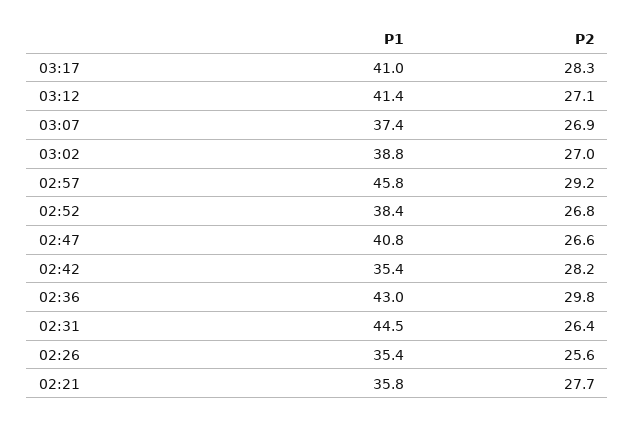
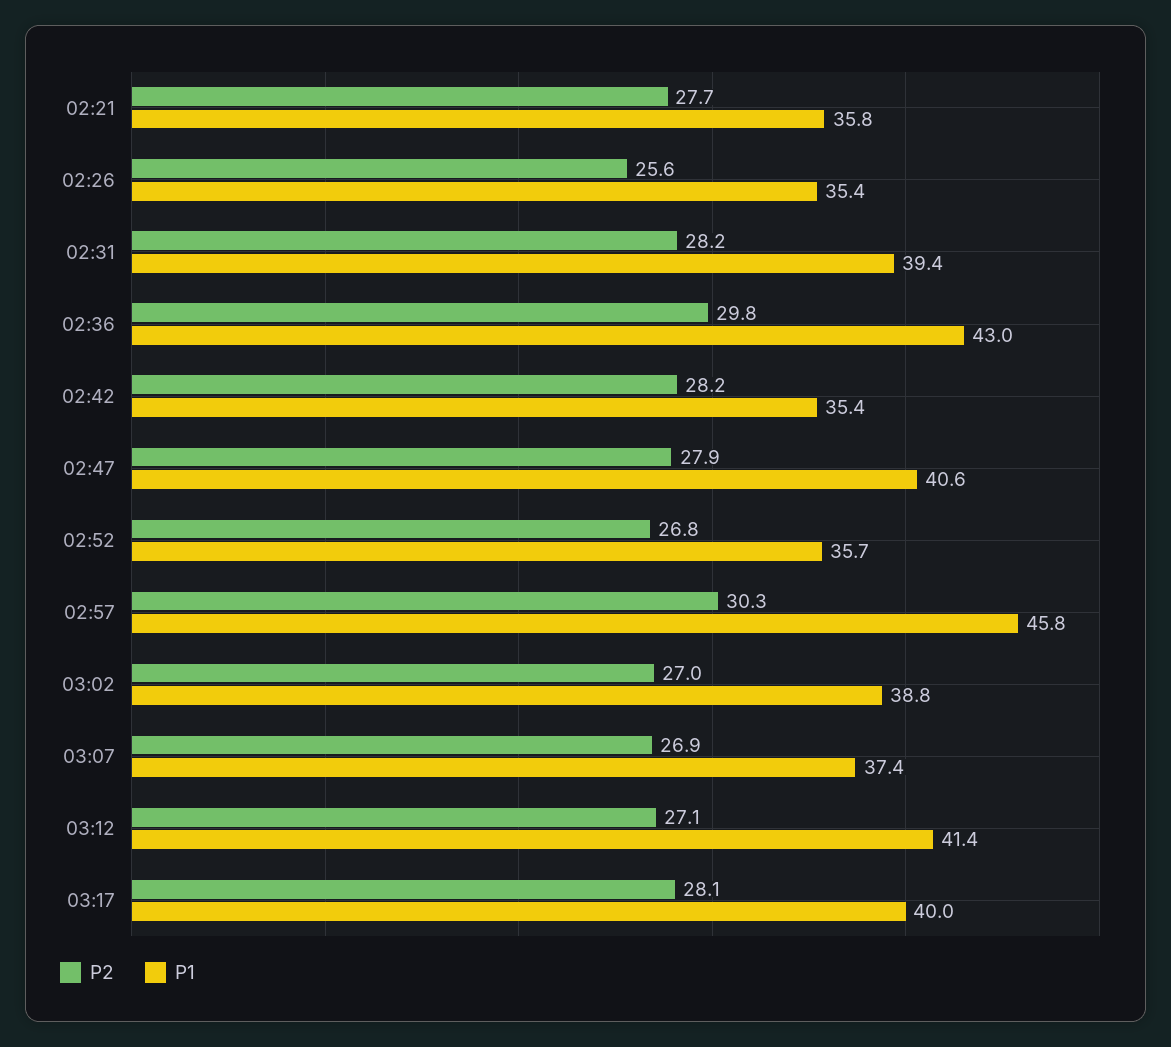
P1, 03:17: 41 -> 40
P2, 03:17: 28.3 -> 28.1
P2, 02:57: 29.2 -> 30.3
P1, 02:52: 38.4 -> 35.7
P1, 02:47: 40.8 -> 40.6
P2, 02:47: 26.6 -> 27.9
P1, 02:31: 44.5 -> 39.4
P2, 02:31: 26.4 -> 28.2

